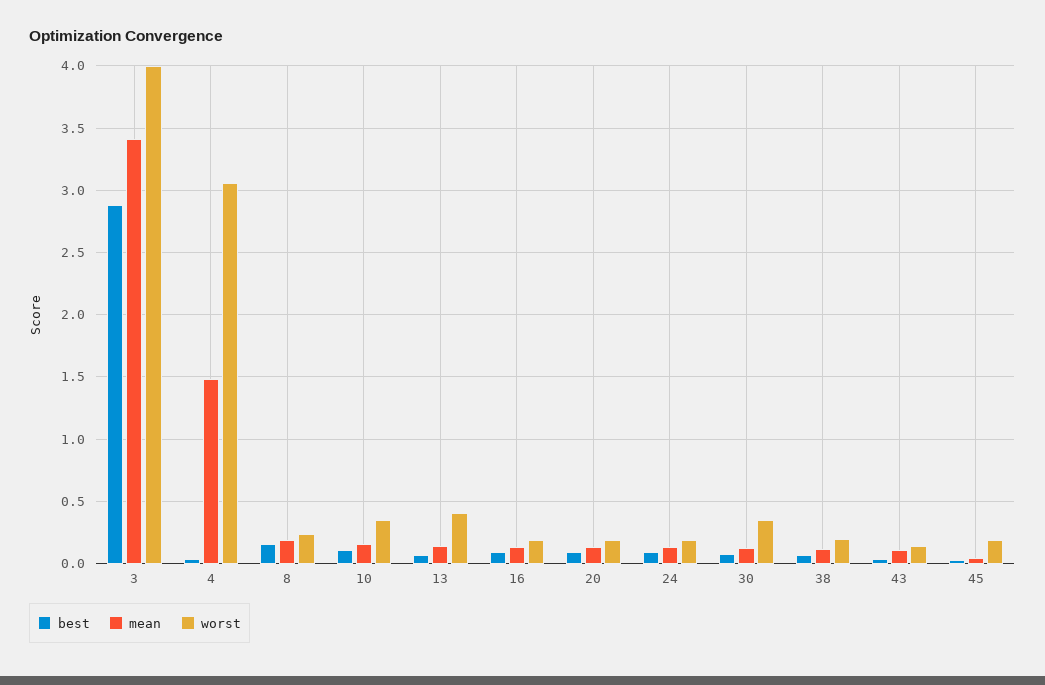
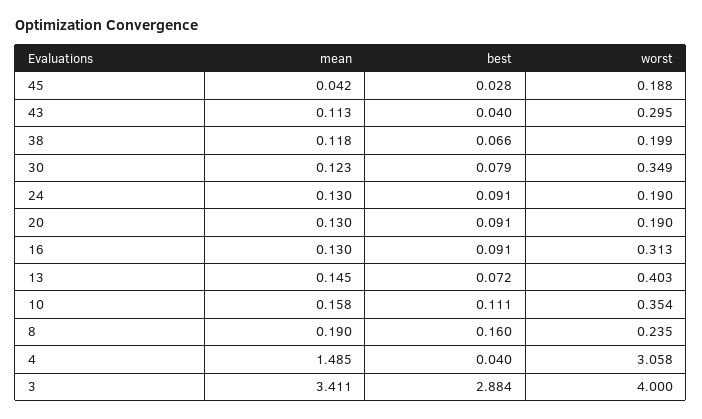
worst, 16: 0.2 -> 0.313
worst, 43: 0.15 -> 0.295

